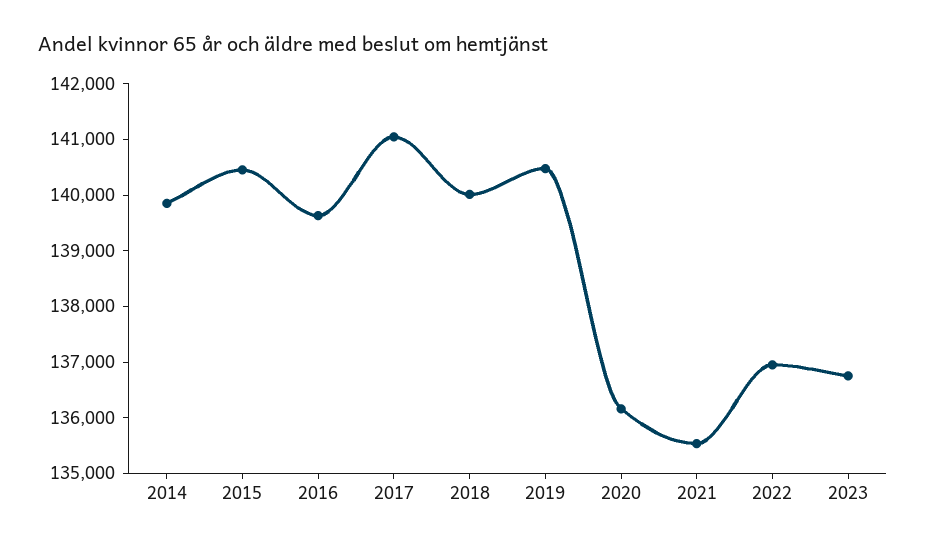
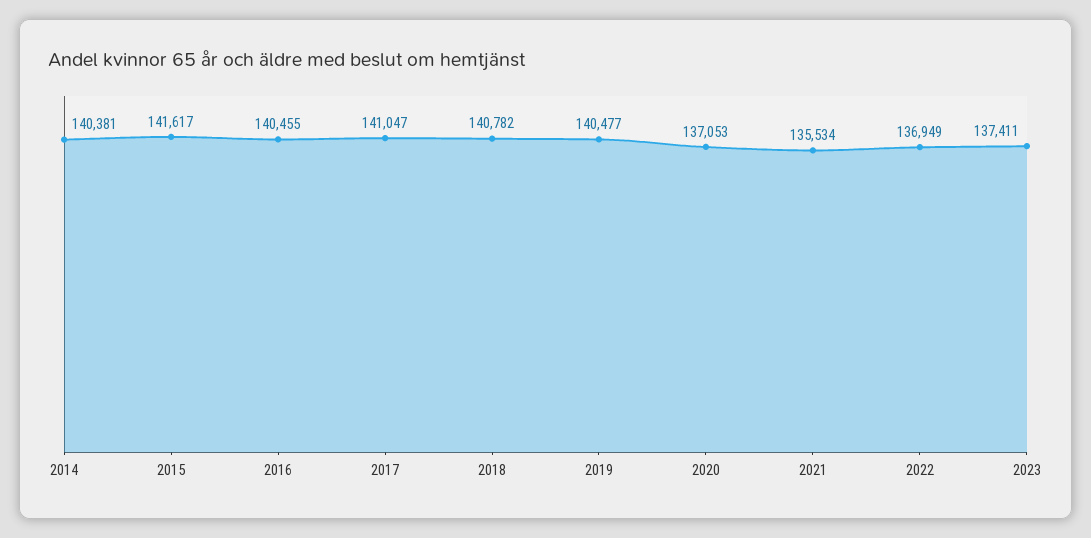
2014: 139800 -> 140381
2015: 140400 -> 141617
2016: 139600 -> 140455
2018: 140000 -> 140782
2020: 136200 -> 137053
2023: 136800 -> 137411

